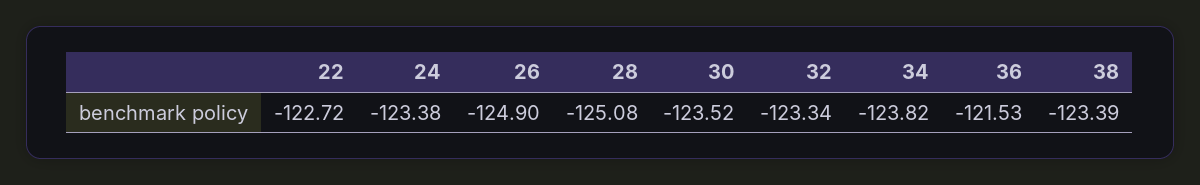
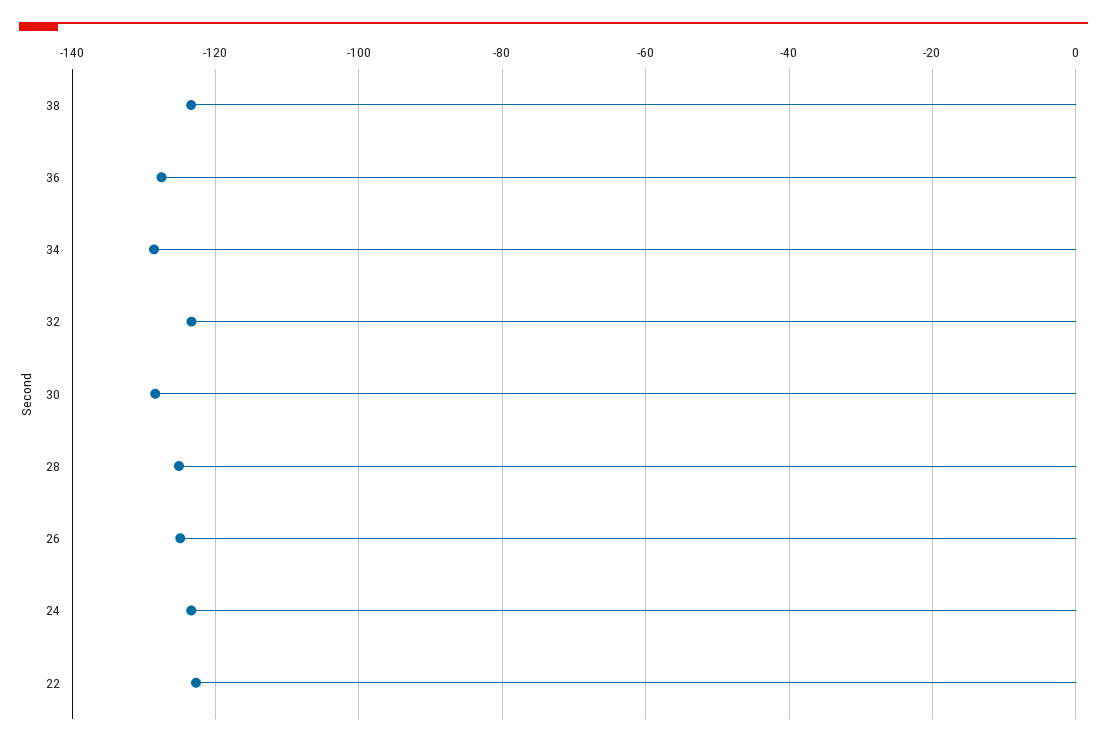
30: -123.52 -> -128
34: -123.82 -> -128
36: -121.53 -> -128

